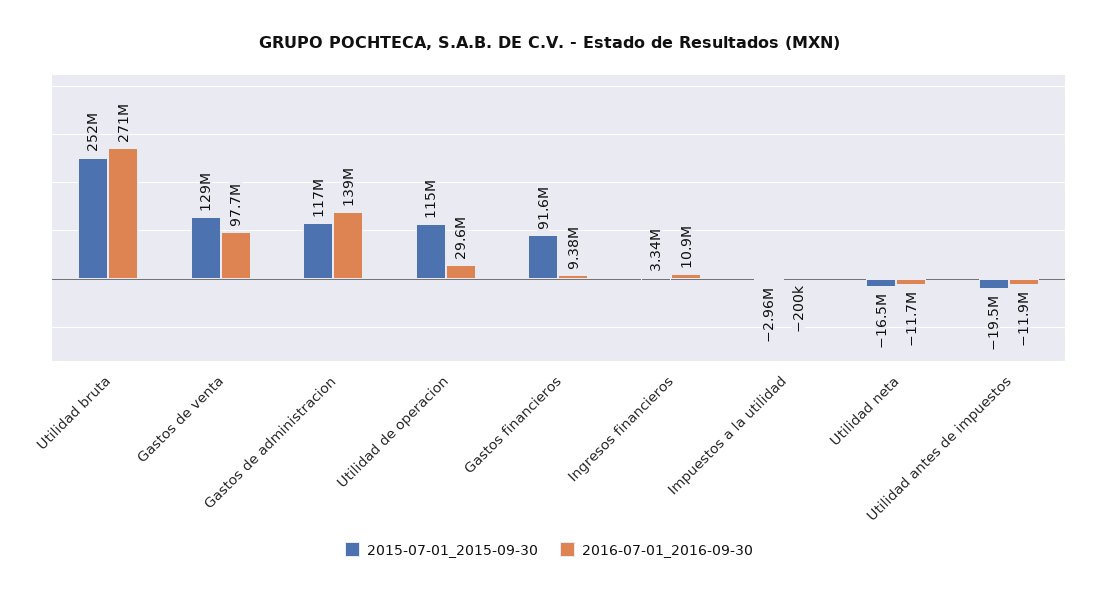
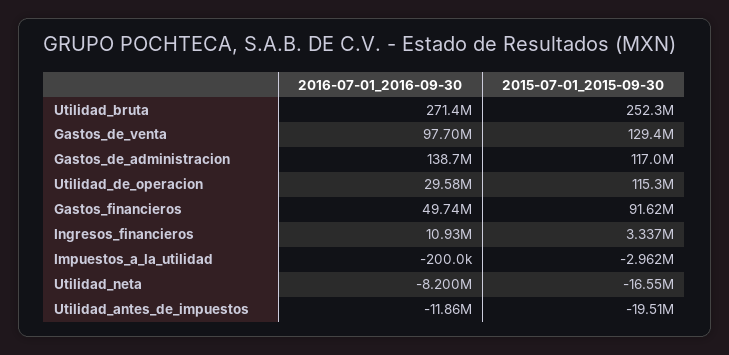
2016-07-01_2016-09-30, Gastos financieros: 9380000 -> 49740000
2016-07-01_2016-09-30, Utilidad neta: -11700000 -> -8200000

